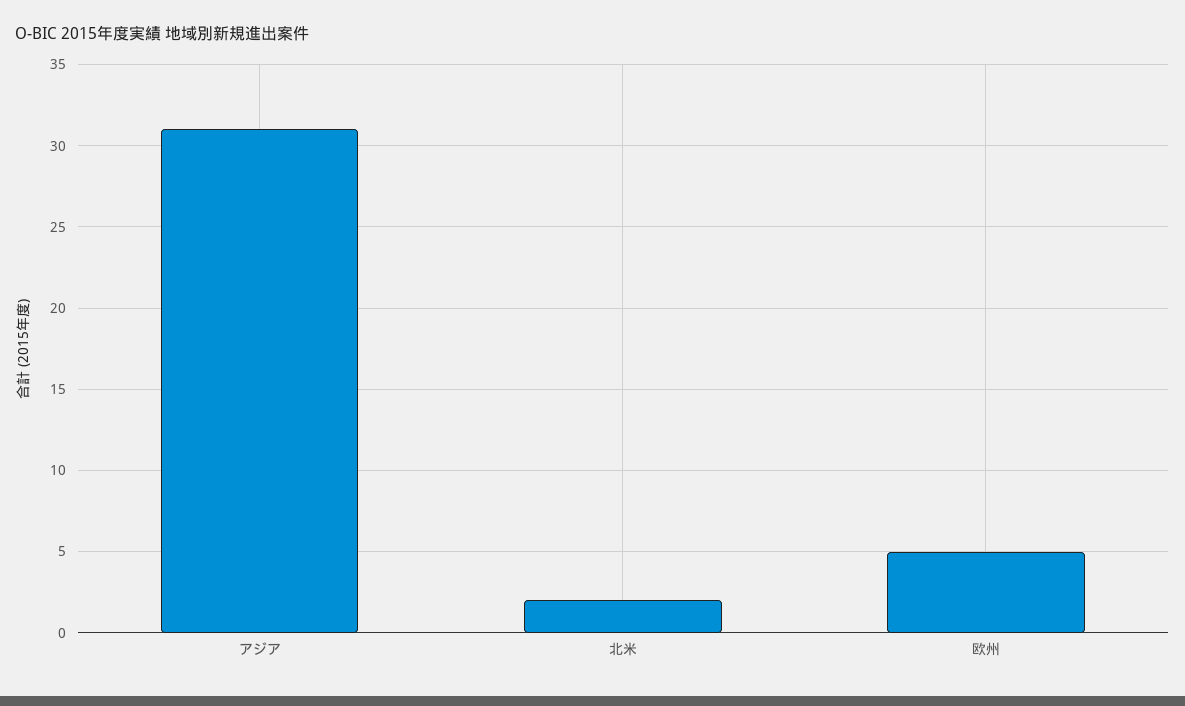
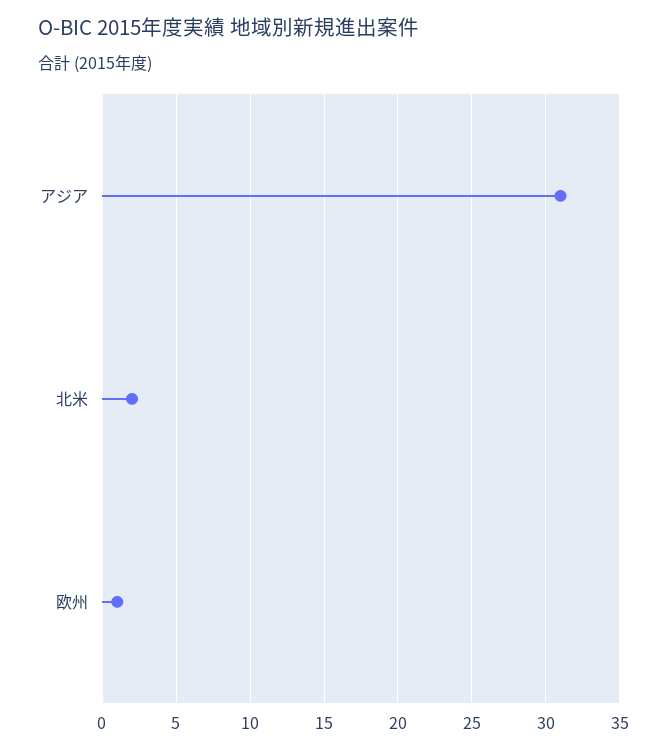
欧州: 5 -> 1

